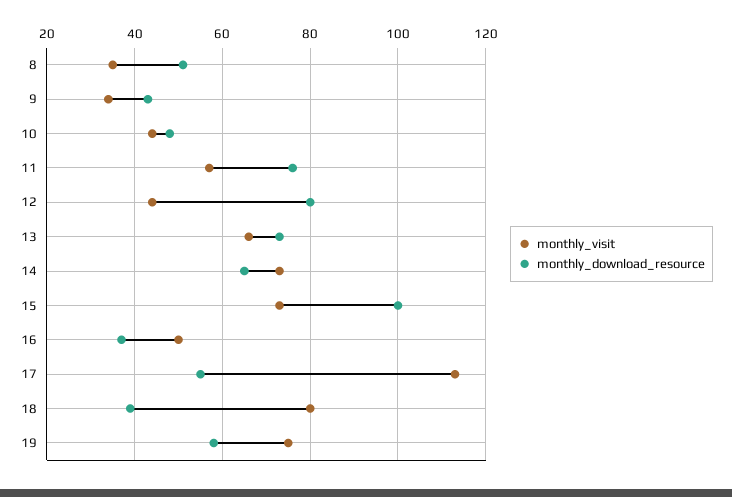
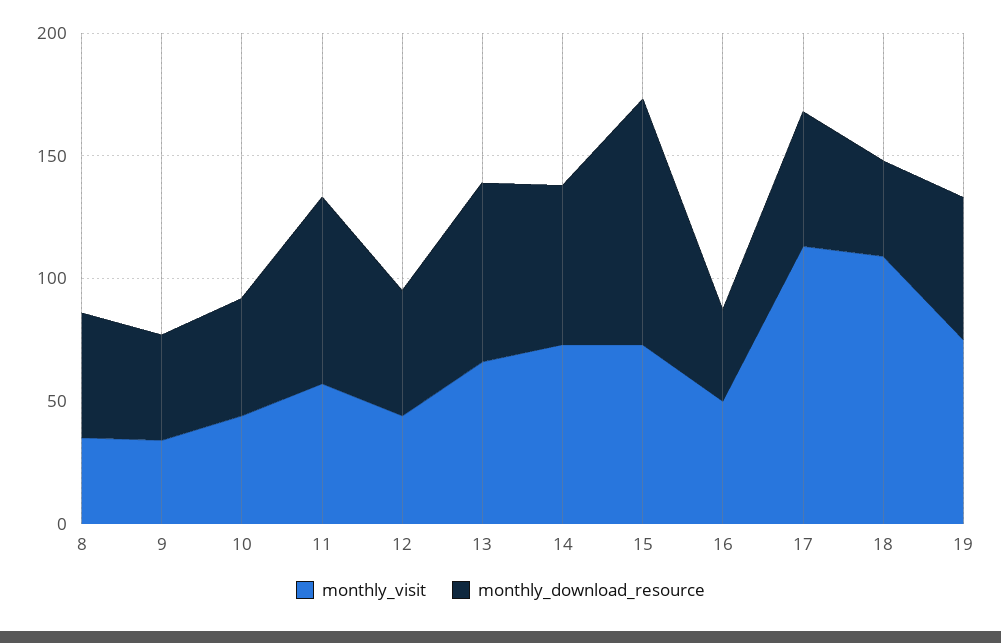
monthly_download_resource, 12: 80 -> 50
monthly_visit, 18: 80 -> 110

